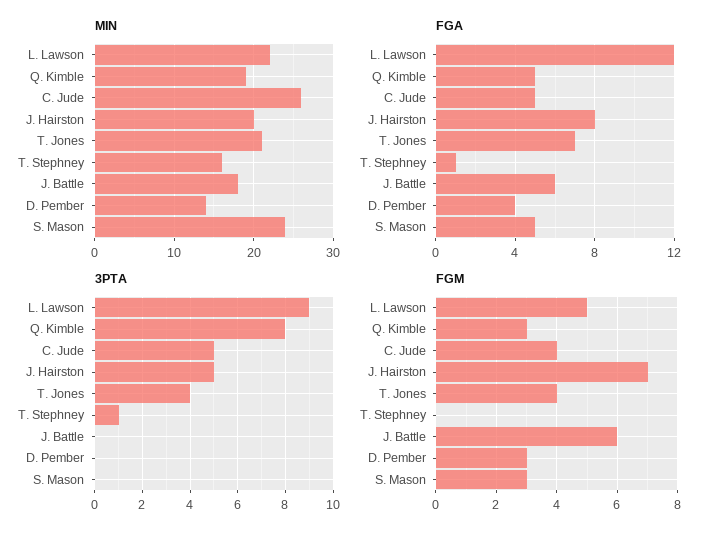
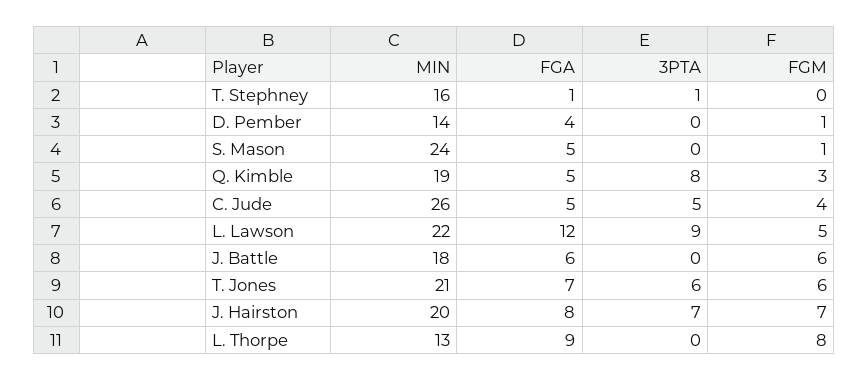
3PTA, J. Hairston: 5 -> 7
3PTA, T. Jones: 4 -> 6
FGM, T. Jones: 4 -> 6
FGM, D. Pember: 3 -> 1
FGM, S. Mason: 3 -> 1
MIN, L. Thorpe: none -> 13
FGA, L. Thorpe: none -> 9
3PTA, L. Thorpe: none -> 0
FGM, L. Thorpe: none -> 8

